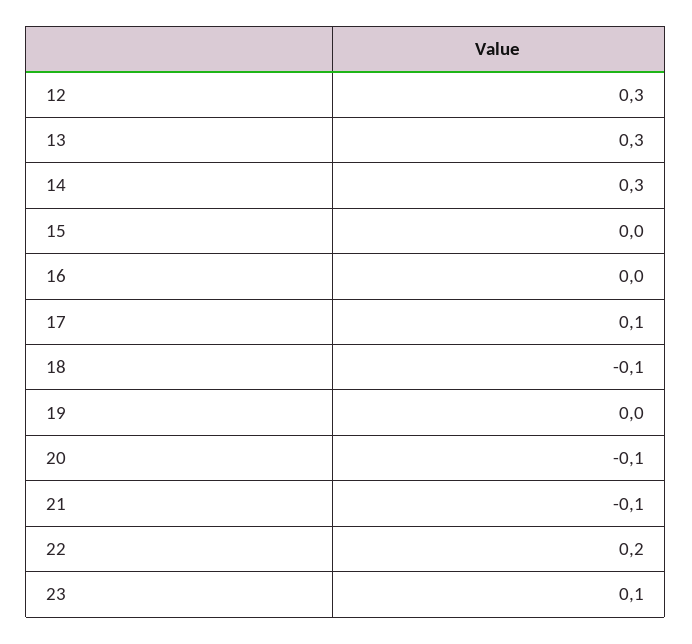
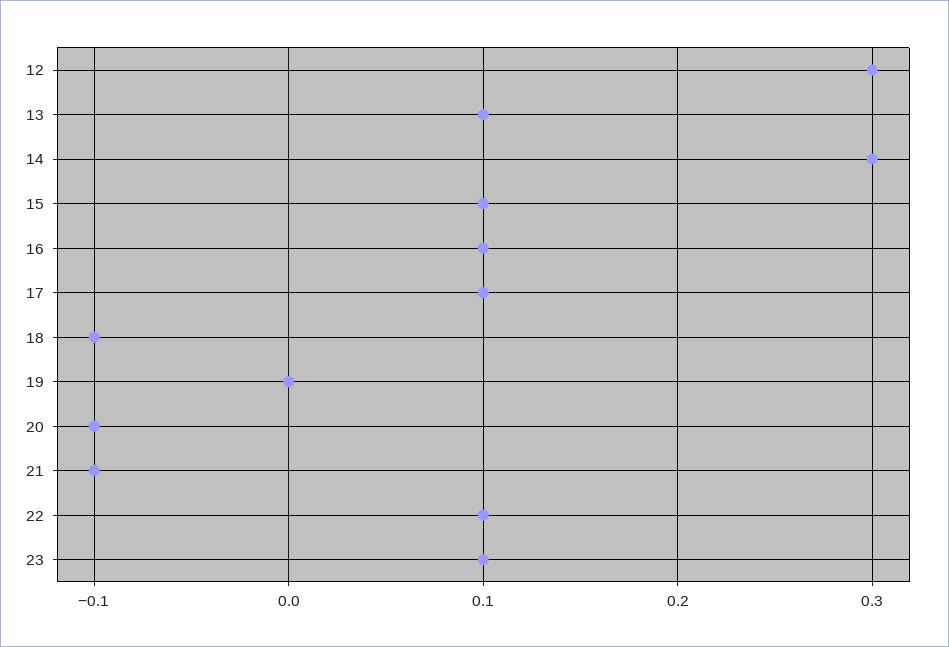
13: 0.3 -> 0.1
15: 0 -> 0.1
16: 0 -> 0.1
22: 0.2 -> 0.1

